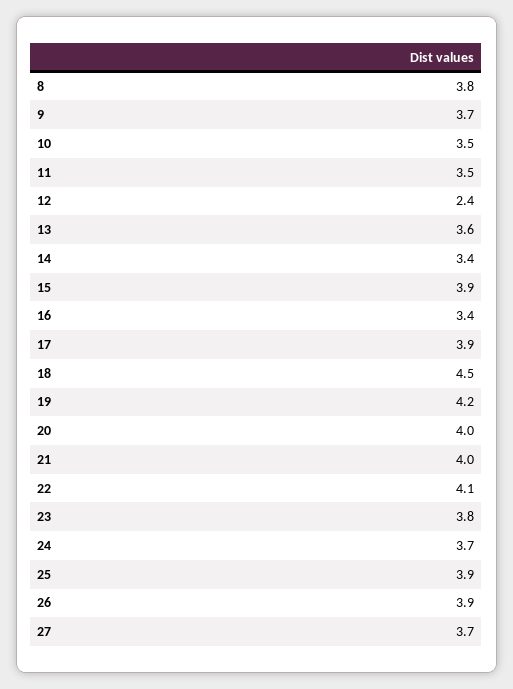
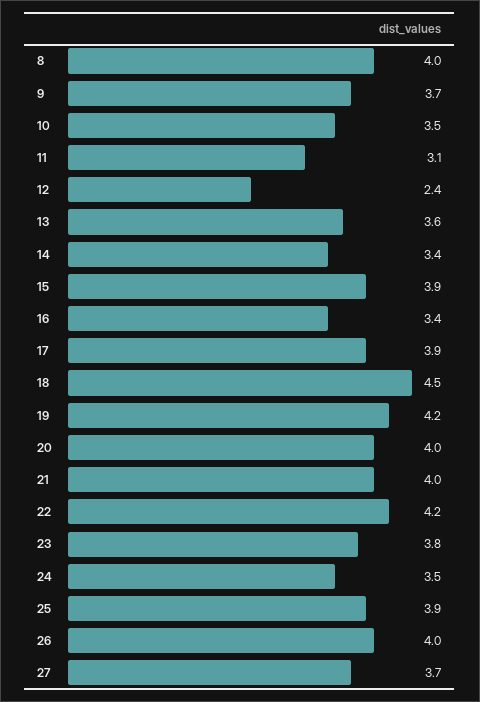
8: 3.8 -> 4
11: 3.5 -> 3.1
22: 4.1 -> 4.2
24: 3.7 -> 3.5
26: 3.9 -> 4

